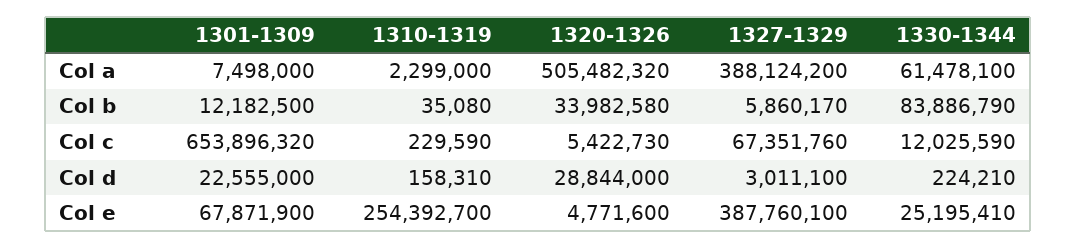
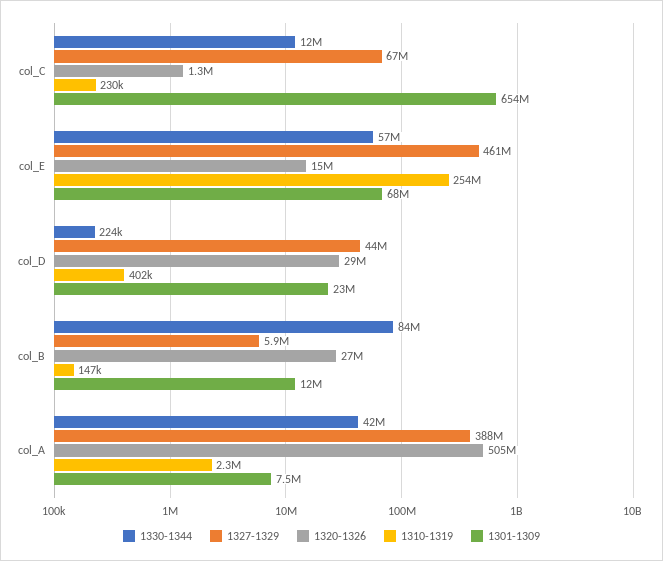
1330-1344, Col a: 61478100 -> 42000000
1310-1319, Col b: 35080 -> 147000
1320-1326, Col b: 33982580 -> 27000000
1320-1326, Col c: 5422730 -> 1300000
1310-1319, Col d: 158310 -> 402000
1327-1329, Col d: 3011100 -> 44000000
1320-1326, Col e: 4771600 -> 15000000
1327-1329, Col e: 387760100 -> 461000000
1330-1344, Col e: 25195410 -> 57000000

